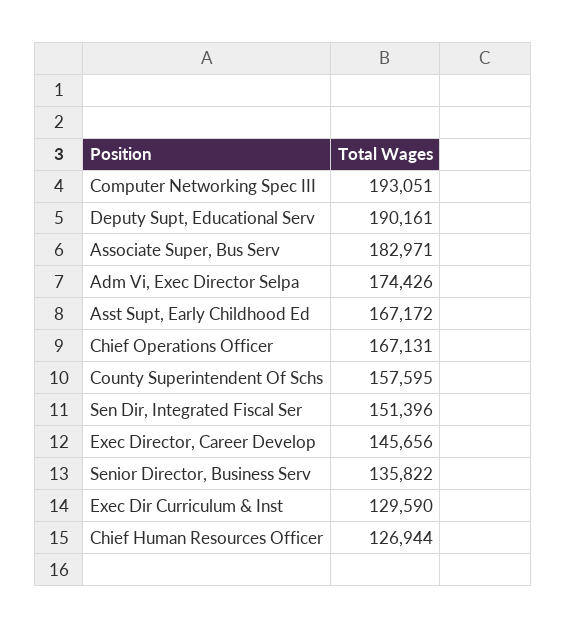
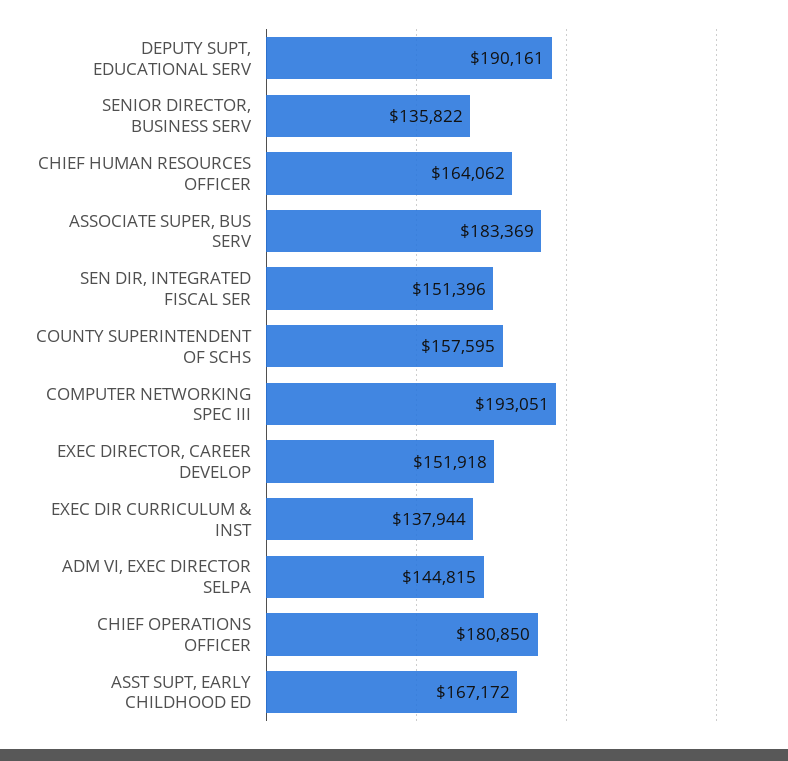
Associate Super, Bus Serv: 182971 -> 183369
Adm Vi, Exec Director Selpa: 174426 -> 144815
Chief Operations Officer: 167131 -> 180850
Exec Director, Career Develop: 145656 -> 151918
Exec Dir Curriculum & Inst: 129590 -> 137944
Chief Human Resources Officer: 126944 -> 164062

